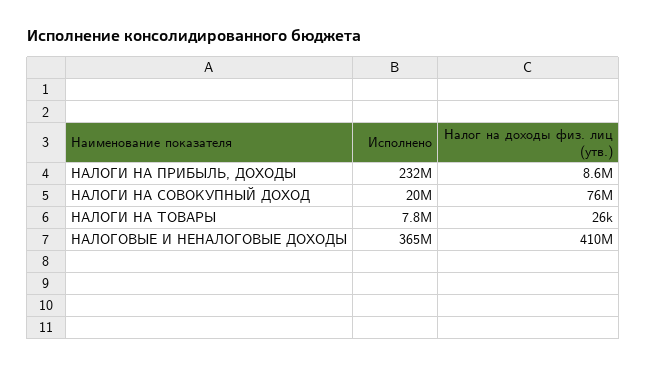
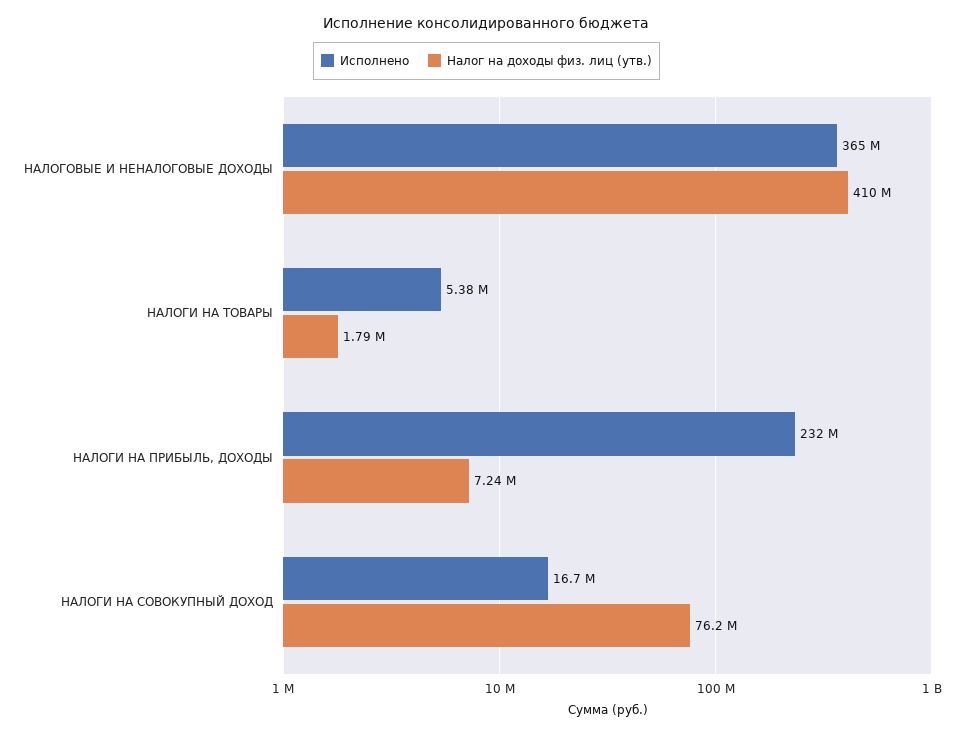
Налог на доходы физ. лиц (утв.), НАЛОГИ НА ПРИБЫЛЬ, ДОХОДЫ: 8600000 -> 7240000
Исполнено, НАЛОГИ НА СОВОКУПНЫЙ ДОХОД: 20000000 -> 16700000
Исполнено, НАЛОГИ НА ТОВАРЫ: 7800000 -> 5380000
Налог на доходы физ. лиц (утв.), НАЛОГИ НА ТОВАРЫ: 26000 -> 1790000

